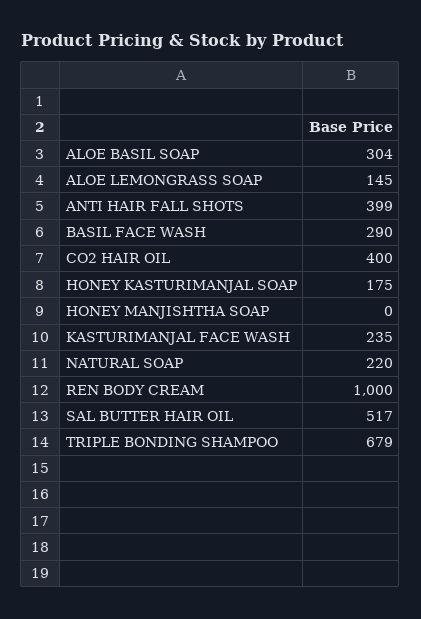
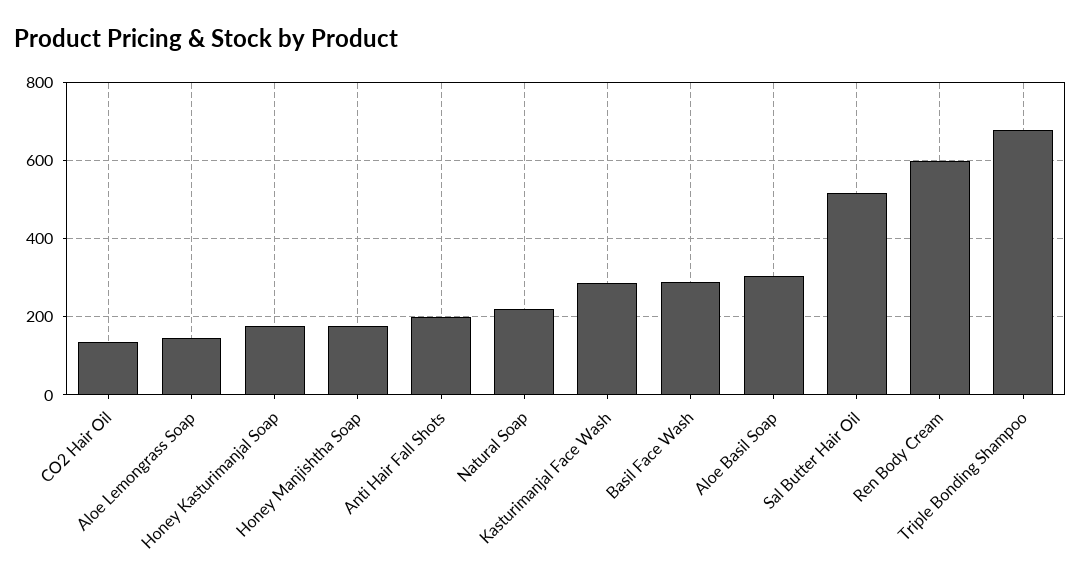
ANTI HAIR FALL SHOTS: 399 -> 200
CO2 HAIR OIL: 400 -> 140
HONEY MANJISHTHA SOAP: 0 -> 180
KASTURIMANJAL FACE WASH: 235 -> 280
REN BODY CREAM: 1000 -> 600

